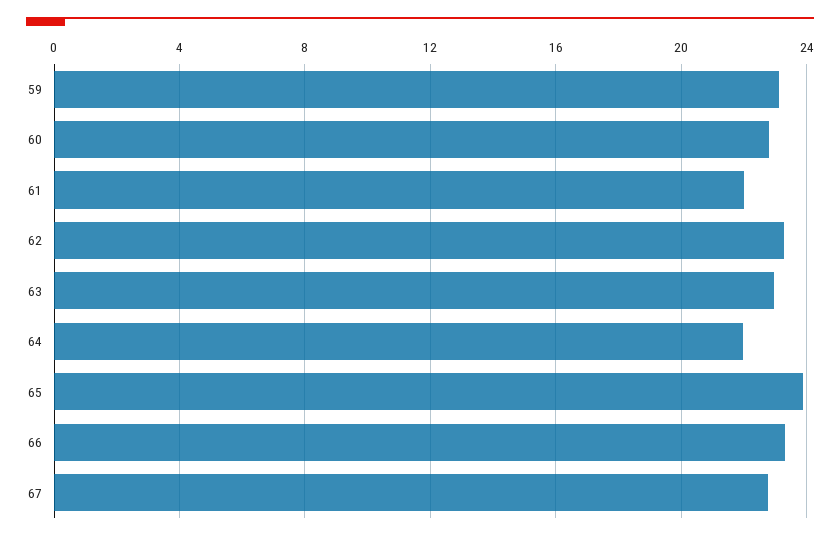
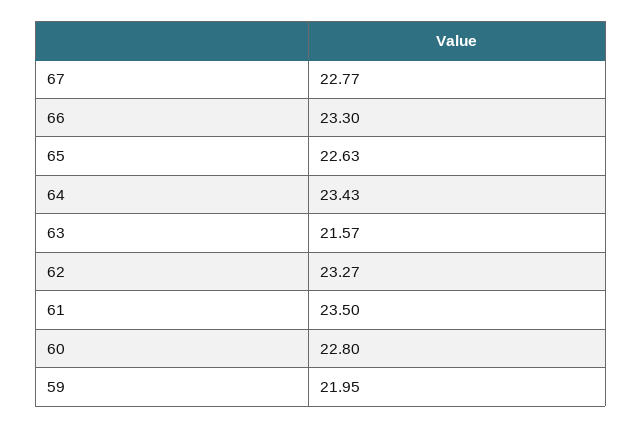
59: 23 -> 21.95
61: 22 -> 23.5
63: 23 -> 21.57
64: 22 -> 23.43
65: 24 -> 22.63

